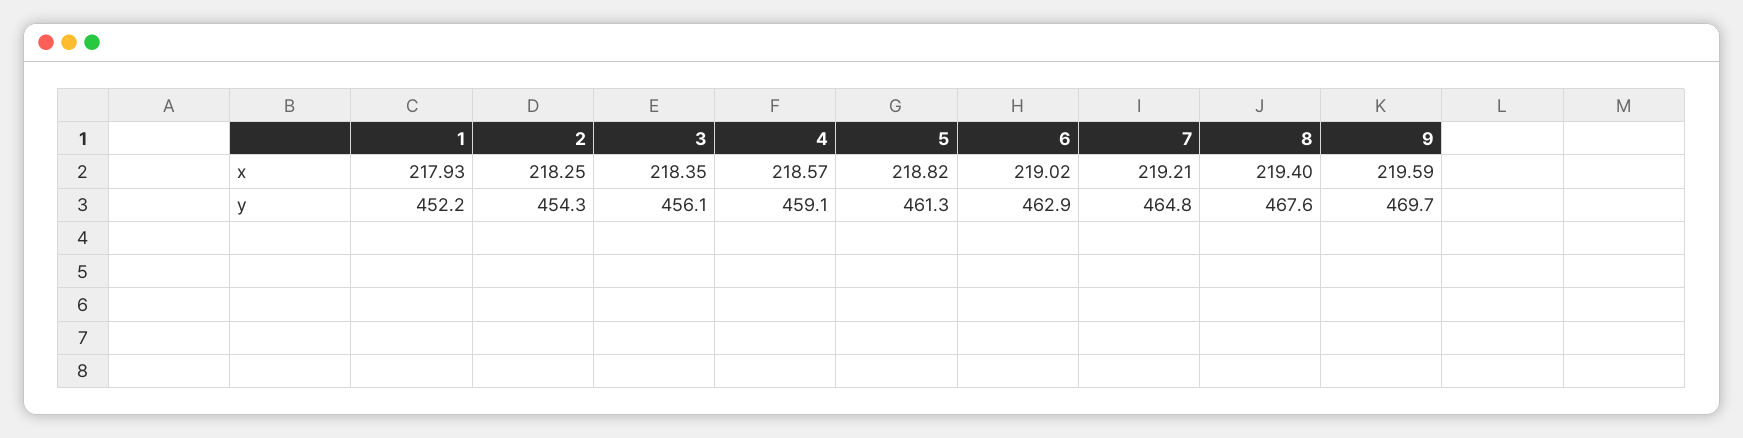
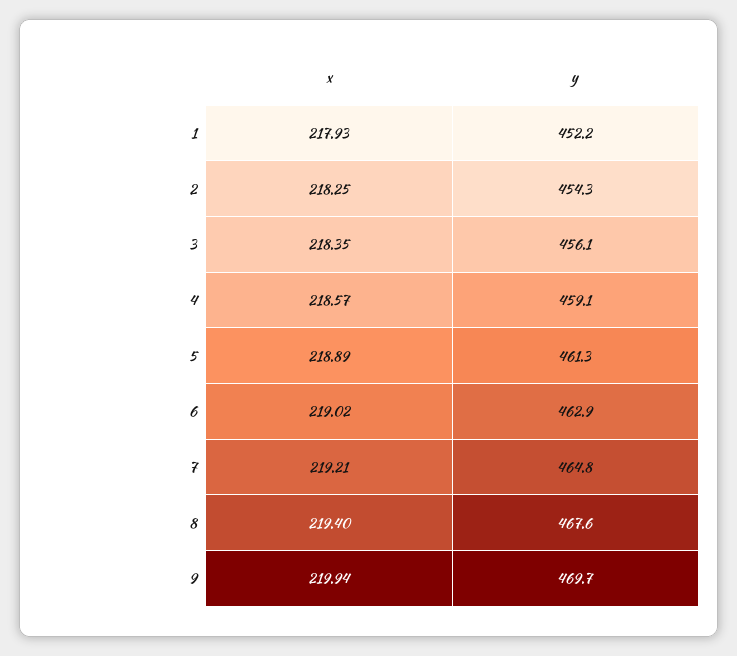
5, x: 218.82 -> 218.89
9, x: 219.59 -> 219.94

